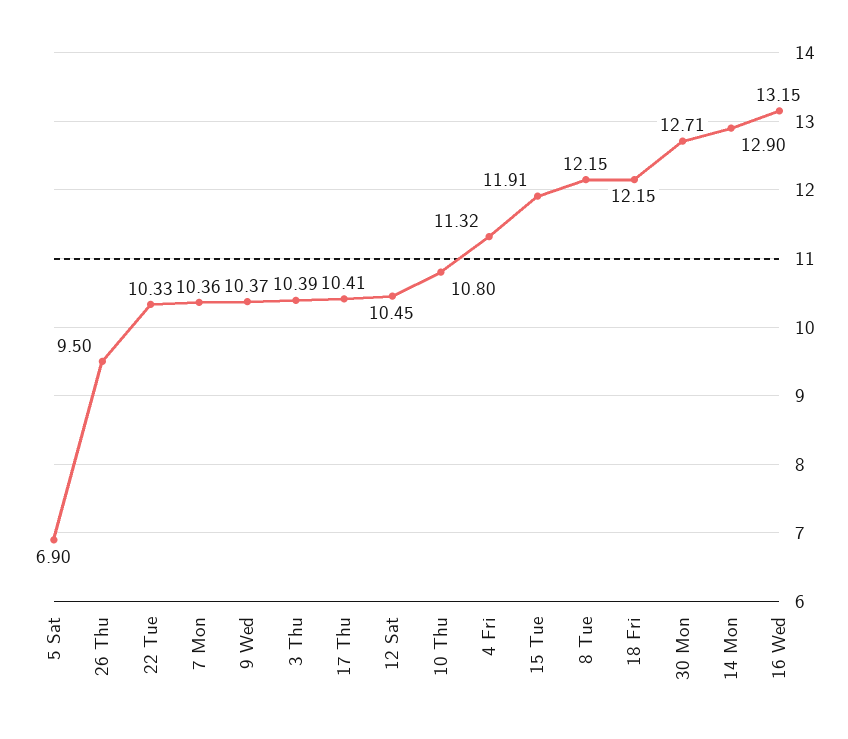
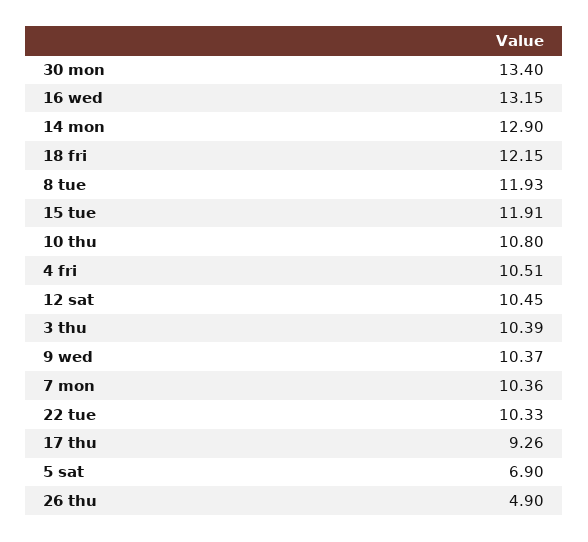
26 Thu: 9.5 -> 4.9
17 Thu: 10.41 -> 9.26
4 Fri: 11.32 -> 10.51
8 Tue: 12.15 -> 11.93
30 Mon: 12.71 -> 13.4

